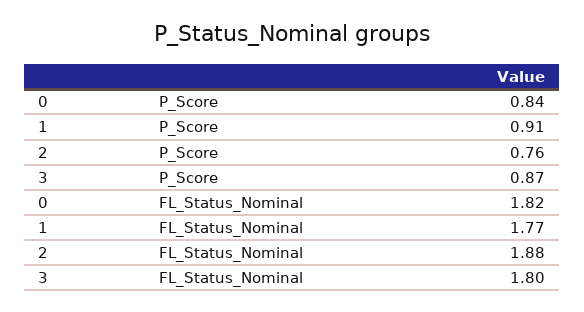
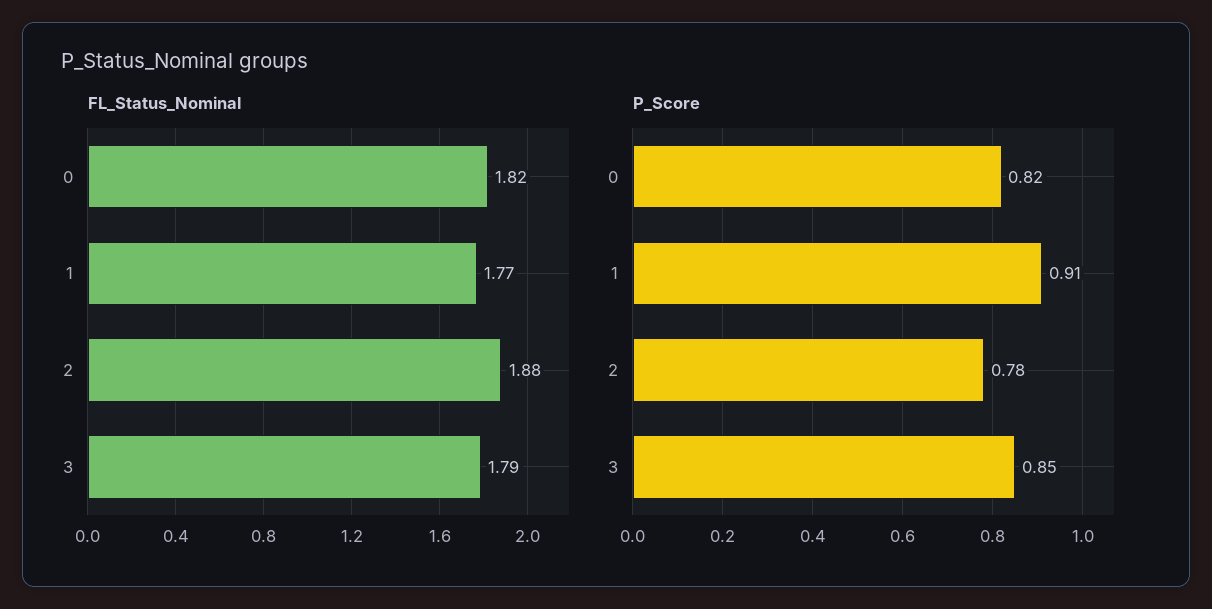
P_Score, 0: 0.84 -> 0.82
P_Score, 2: 0.76 -> 0.78
P_Score, 3: 0.87 -> 0.85
FL_Status_Nominal, 3: 1.8 -> 1.79

